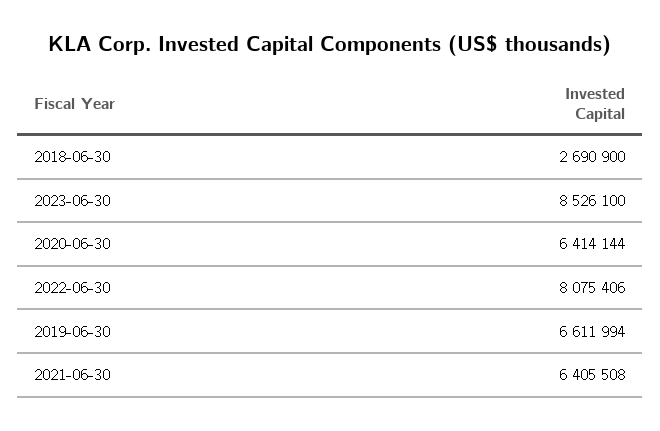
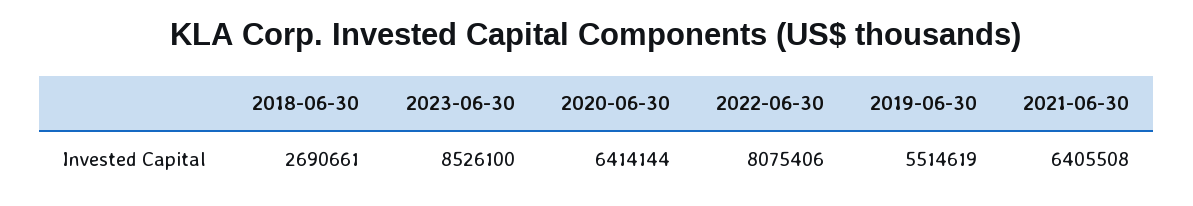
2018-06-30: 2690900 -> 2690661
2019-06-30: 6611994 -> 5514619

